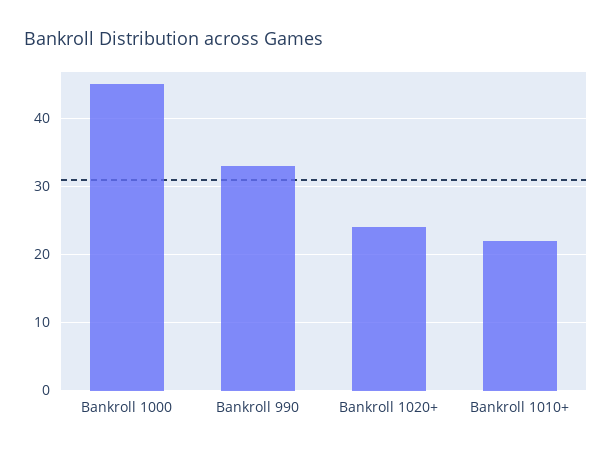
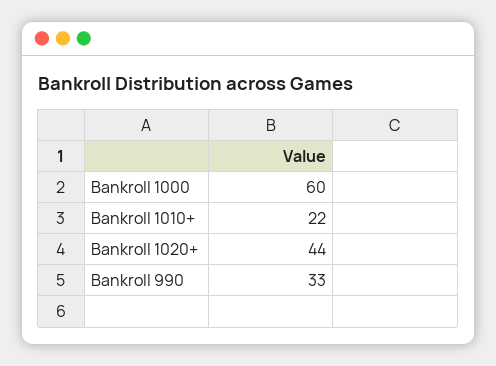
Bankroll 1000: 45 -> 60
Bankroll 1020+: 24 -> 44

